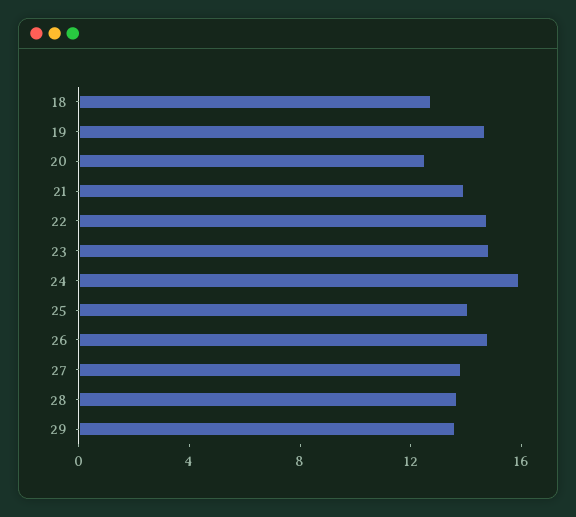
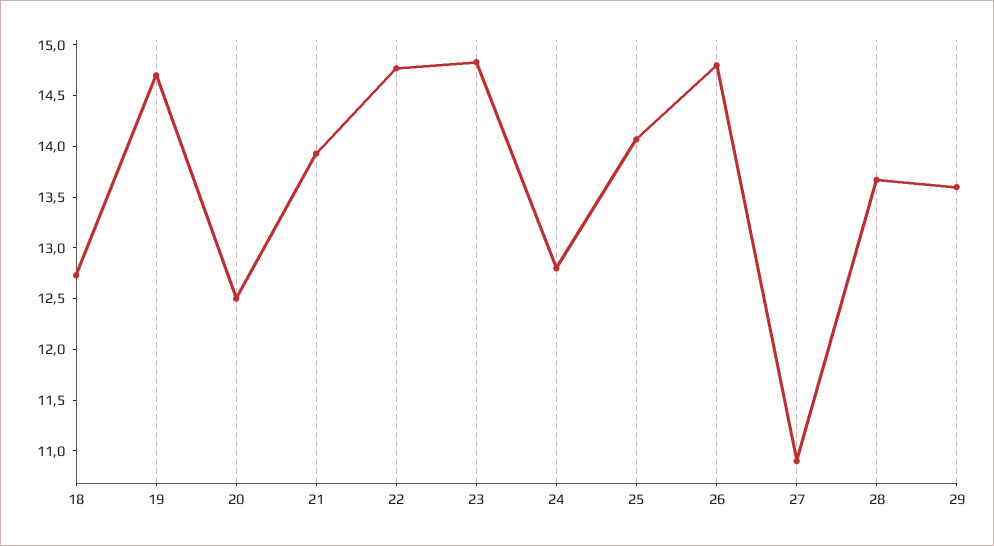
24: 16 -> 12.8
27: 14 -> 10.9

